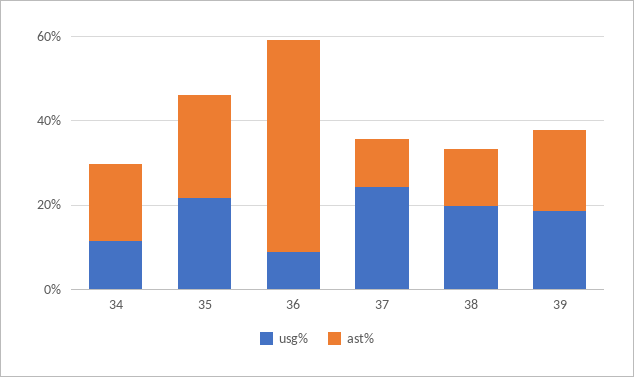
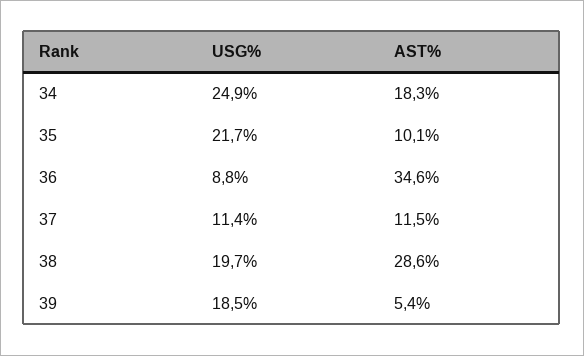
usg%, 34: 10 -> 24.9
ast%, 35: 25 -> 10.1
ast%, 36: 50 -> 34.6
usg%, 37: 25 -> 11.4
ast%, 38: 15 -> 28.6
ast%, 39: 20 -> 5.4

